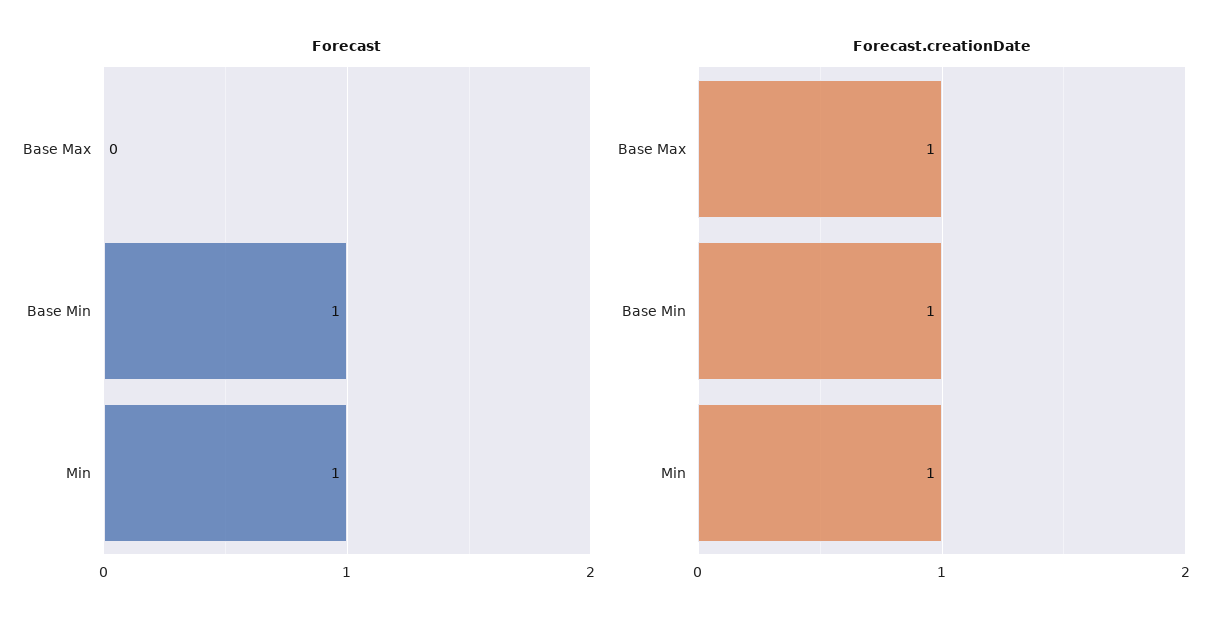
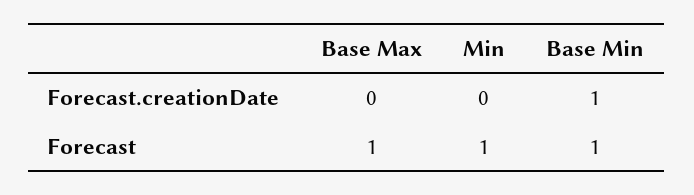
Forecast, Base Max: 0 -> 1
Forecast.creationDate, Base Max: 1 -> 0
Forecast.creationDate, Min: 1 -> 0

